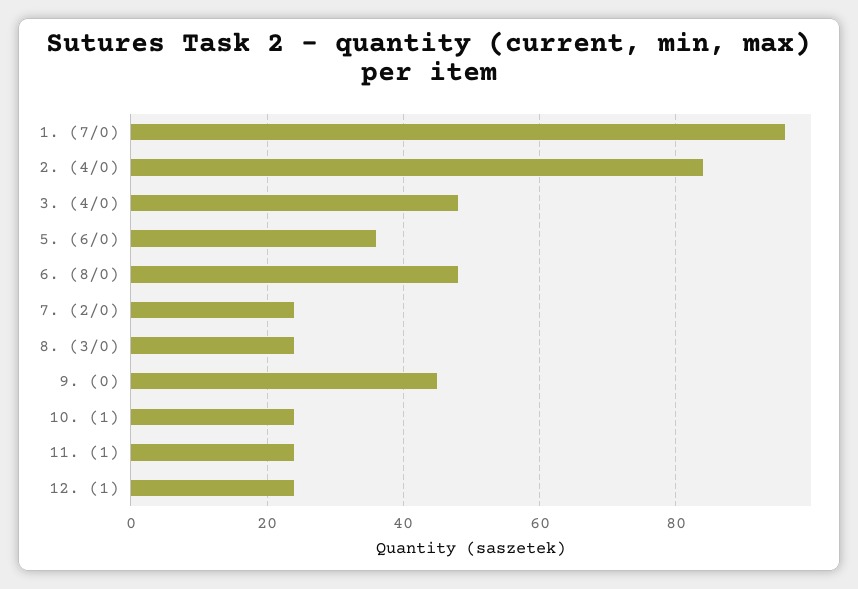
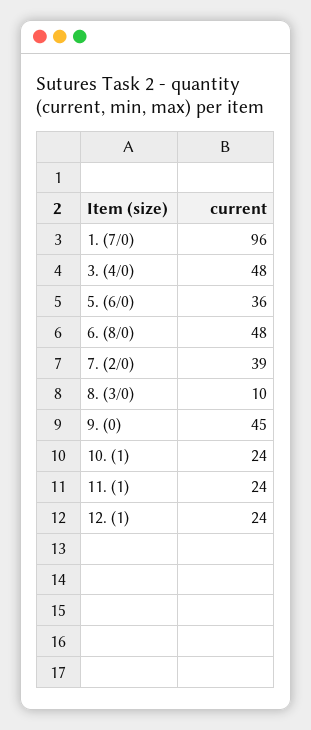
2. (4/0): 85 -> none
7. (2/0): 25 -> 39
8. (3/0): 25 -> 10

